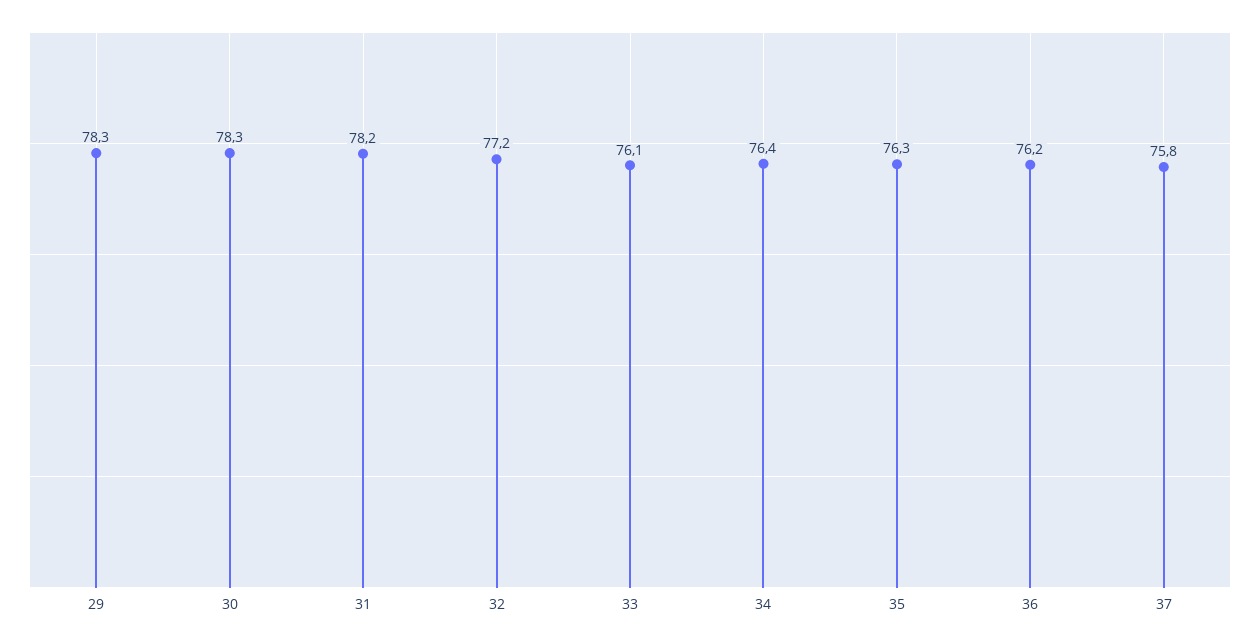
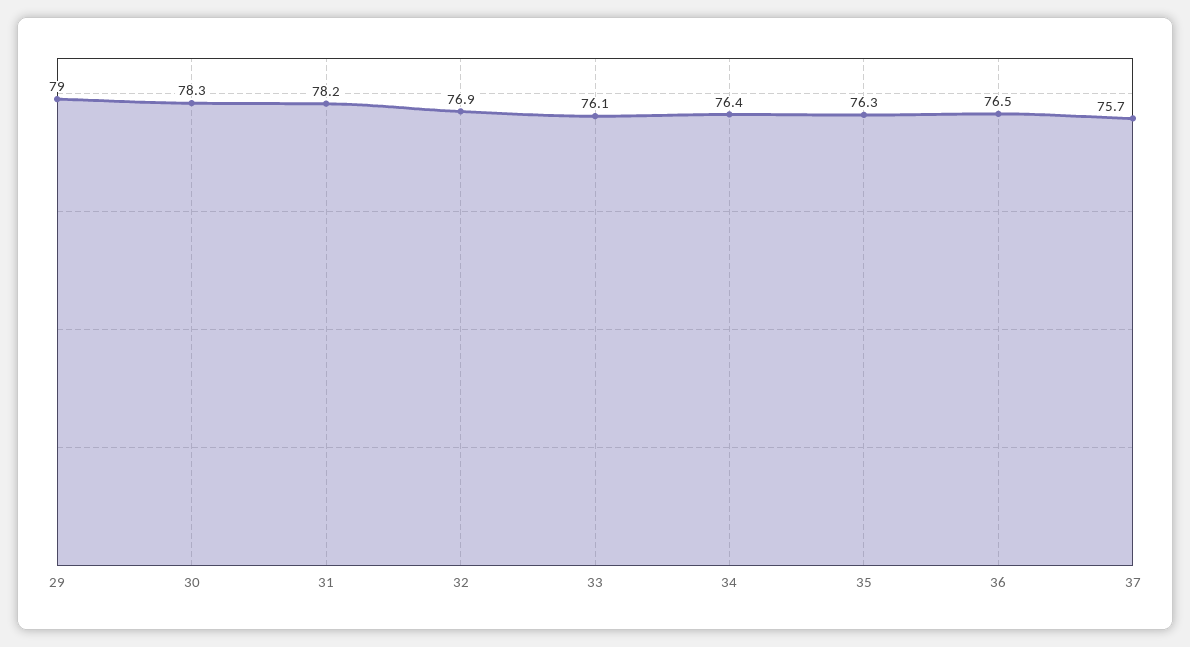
29: 78.3 -> 79
32: 77.2 -> 76.9
36: 76.2 -> 76.5
37: 75.8 -> 75.7

